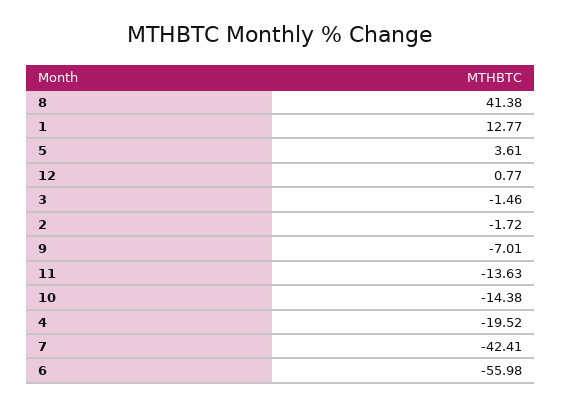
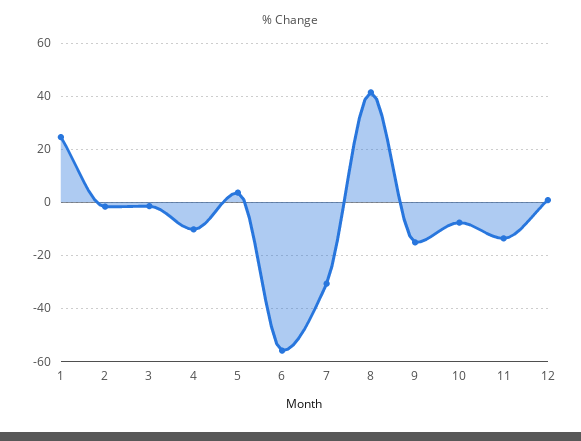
1: 12.77 -> 25
9: -7.01 -> -15
10: -14.38 -> -7.5
4: -19.52 -> -10
7: -42.41 -> -30

